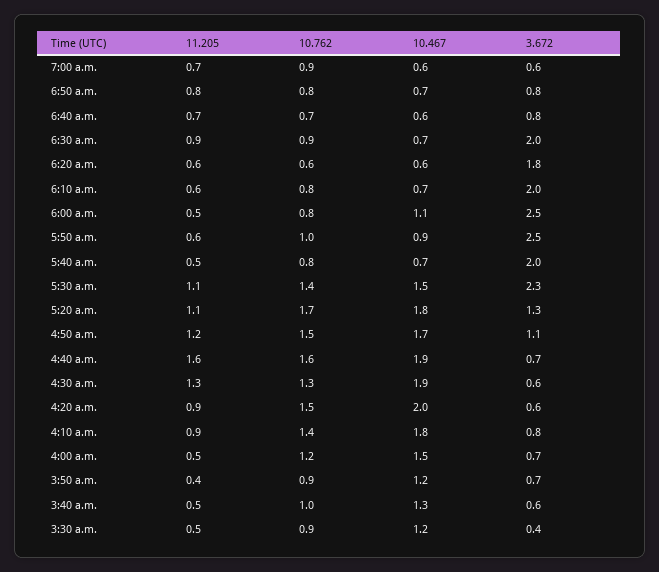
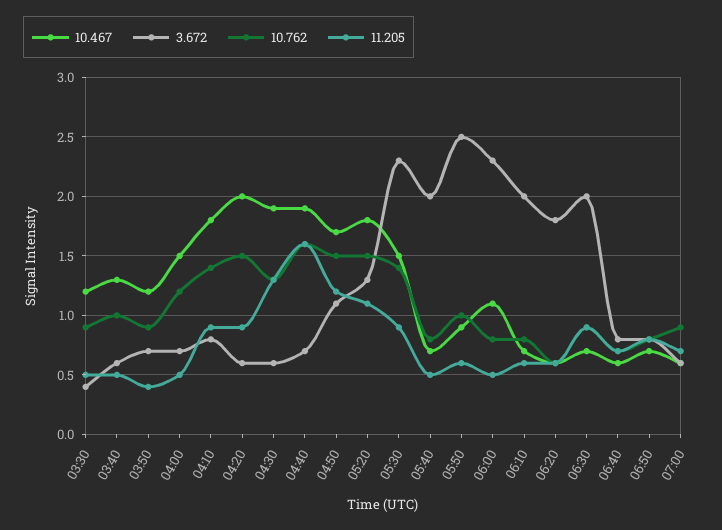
3.672, 6:00 a.m.: 2.5 -> 2.3
11.205, 5:30 a.m.: 1.1 -> 0.9
10.762, 5:20 a.m.: 1.7 -> 1.5

